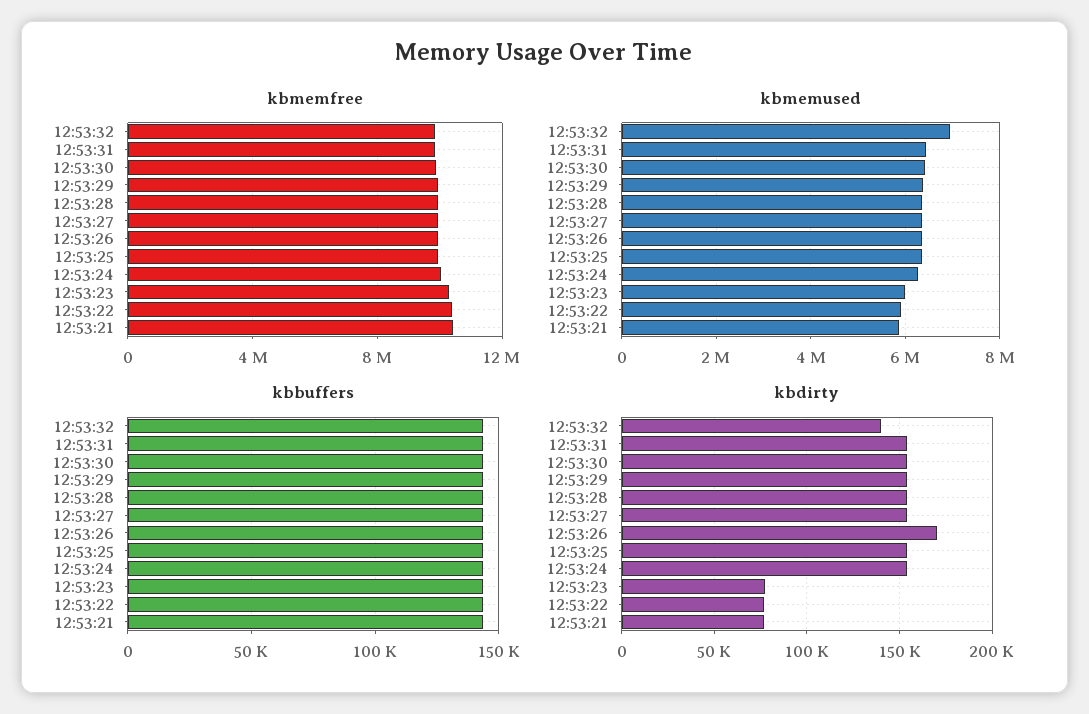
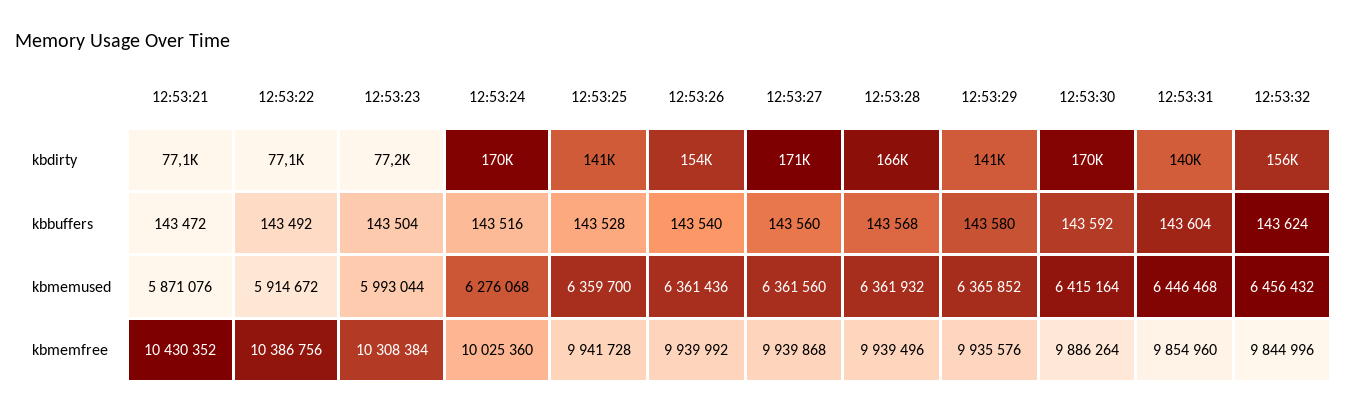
kbmemused, 12:53:32: 7000000 -> 6456432
kbdirty, 12:53:32: 140000 -> 156000
kbdirty, 12:53:31: 155000 -> 140000
kbdirty, 12:53:30: 155000 -> 170000
kbdirty, 12:53:29: 155000 -> 141000
kbdirty, 12:53:28: 155000 -> 166000
kbdirty, 12:53:27: 155000 -> 171000
kbdirty, 12:53:26: 170000 -> 154000
kbdirty, 12:53:25: 155000 -> 141000
kbdirty, 12:53:24: 155000 -> 170000

